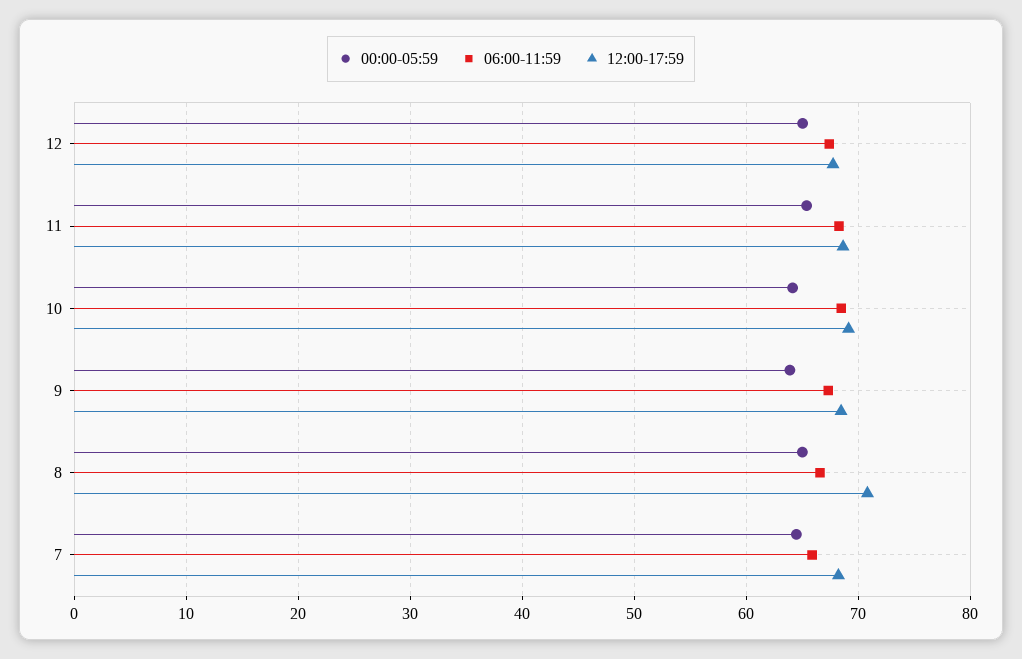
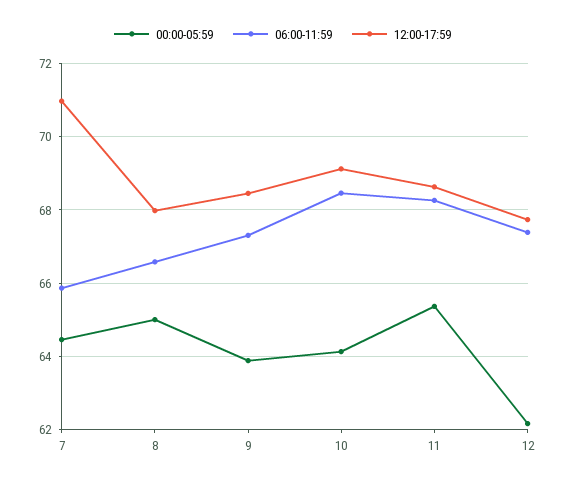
00:00-05:59, 12: 65 -> 62.2
12:00-17:59, 8: 71 -> 68
12:00-17:59, 7: 68 -> 71

